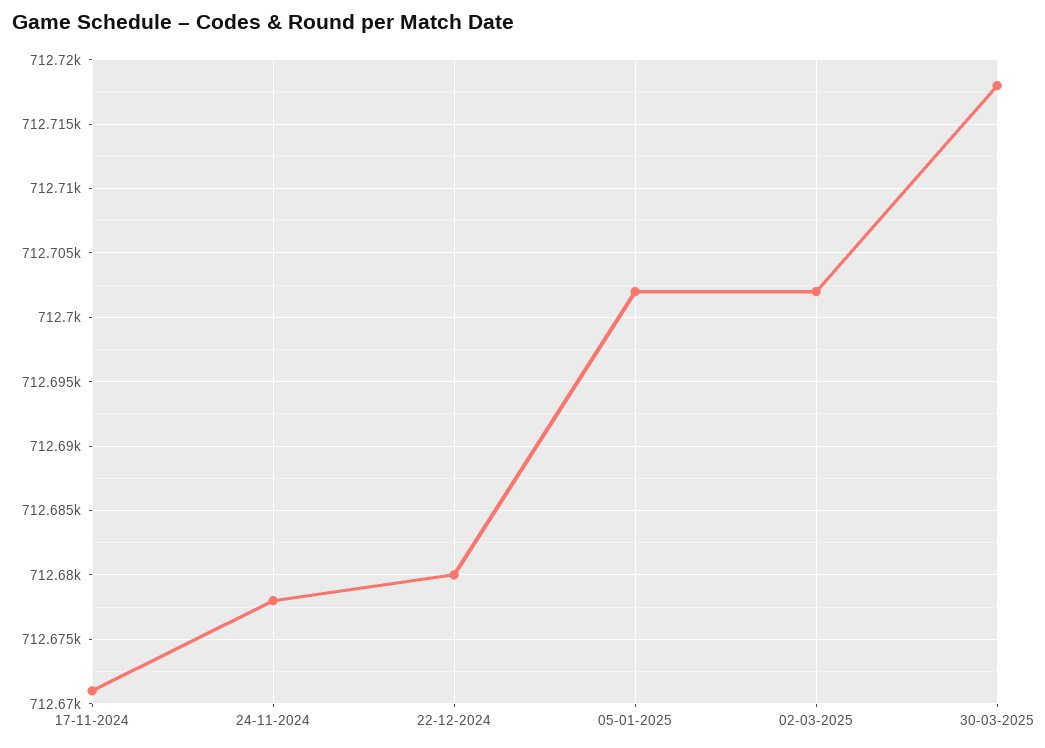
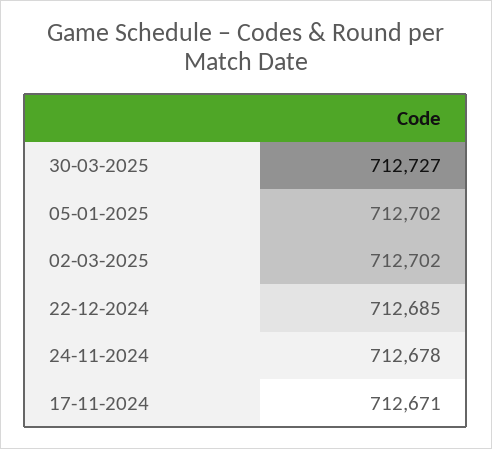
22-12-2024: 712680 -> 712685
30-03-2025: 712718 -> 712727

